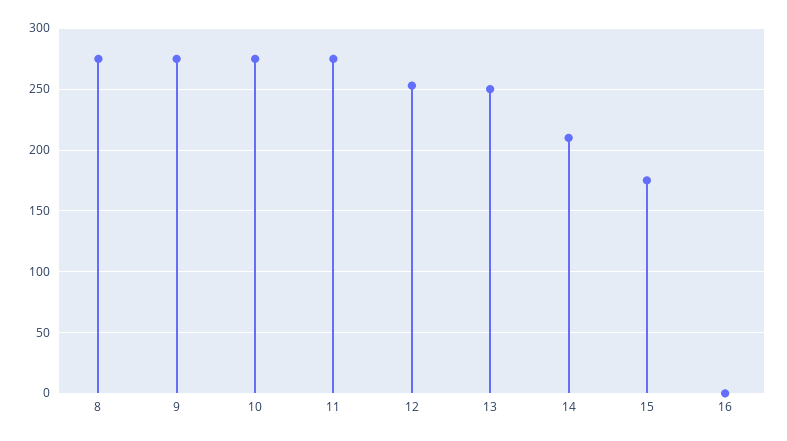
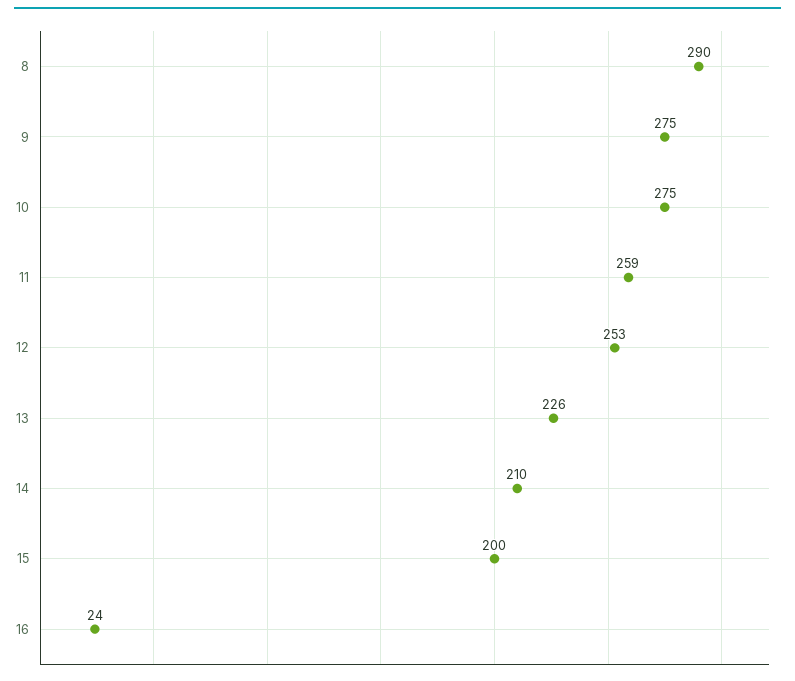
8: 275 -> 290
11: 275 -> 259
13: 250 -> 226
15: 175 -> 200
16: 0 -> 24

